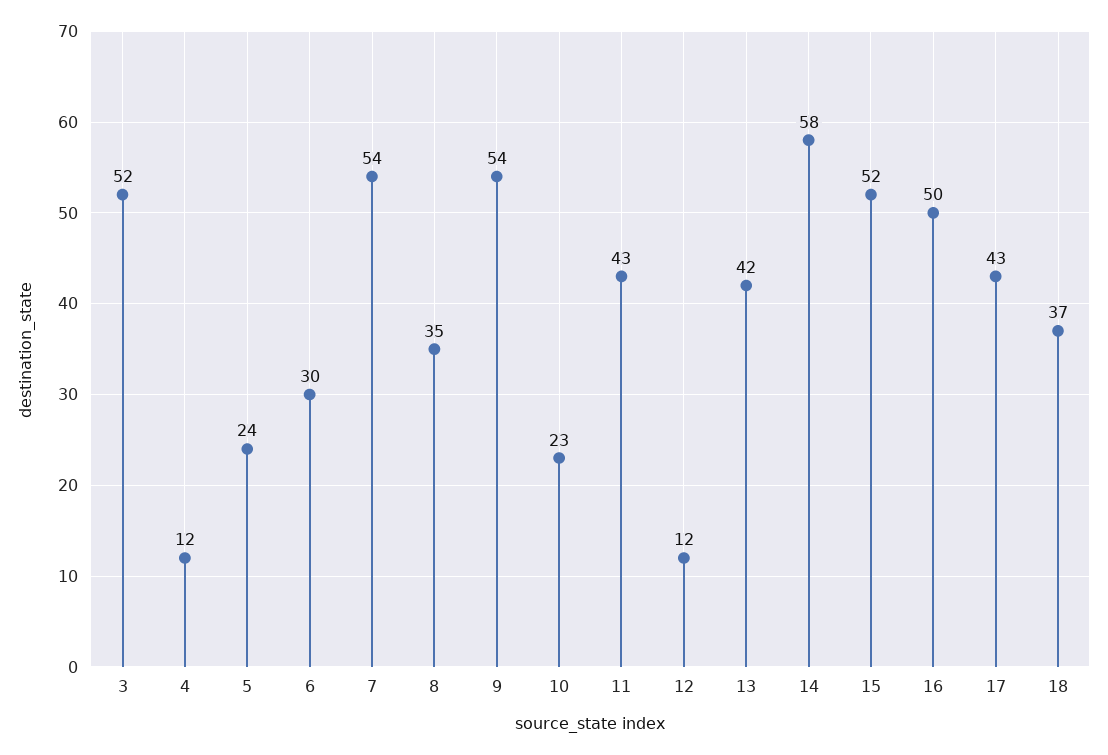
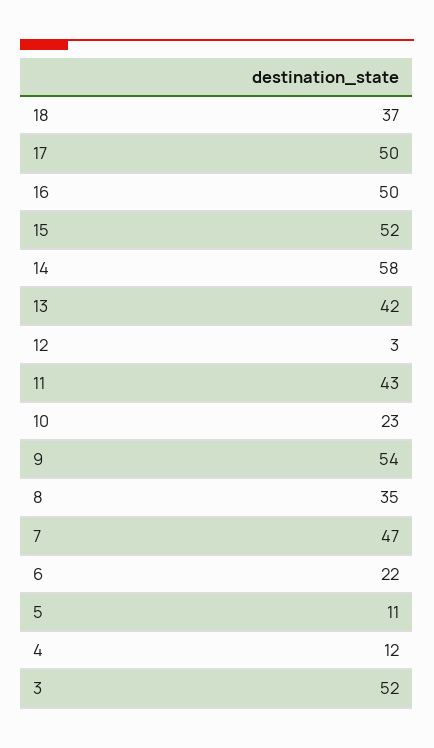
5: 24 -> 11
6: 30 -> 22
7: 54 -> 47
12: 12 -> 3
17: 43 -> 50

